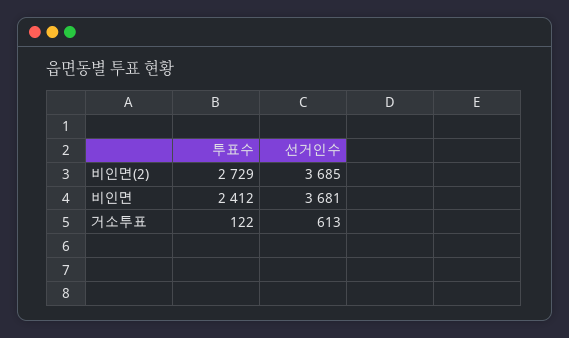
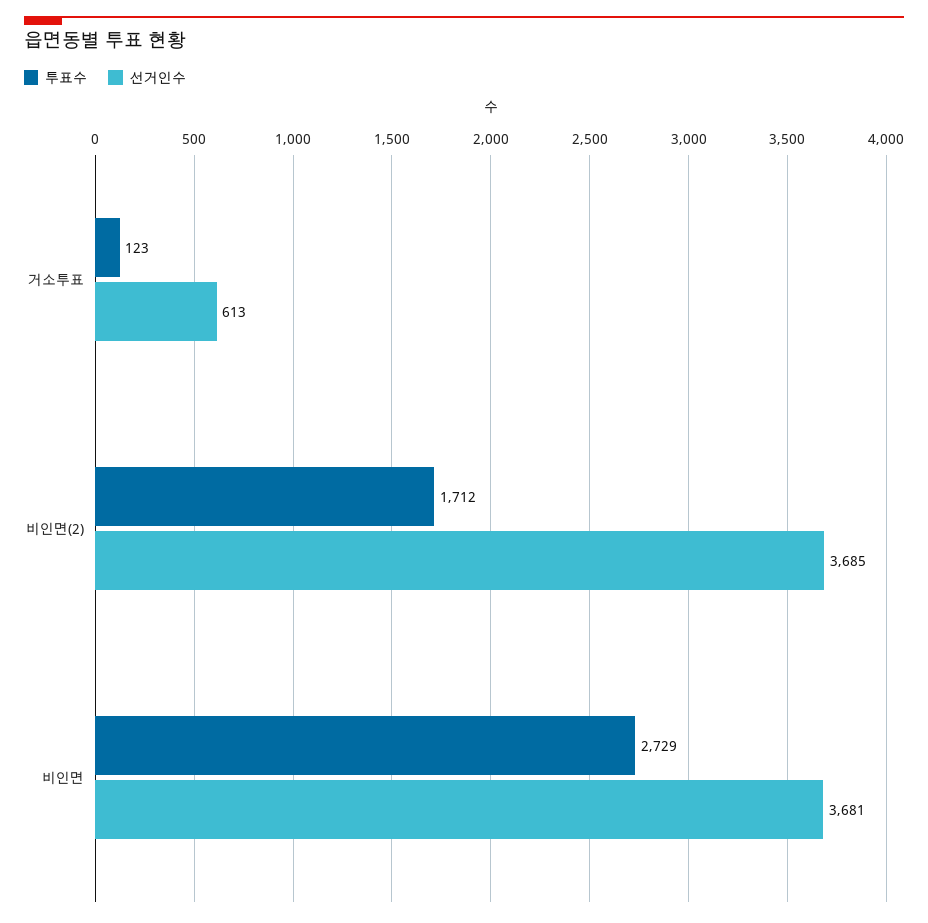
투표수, 비인면(2): 2729 -> 1712
투표수, 비인면: 2412 -> 2729
투표수, 거소투표: 122 -> 123

